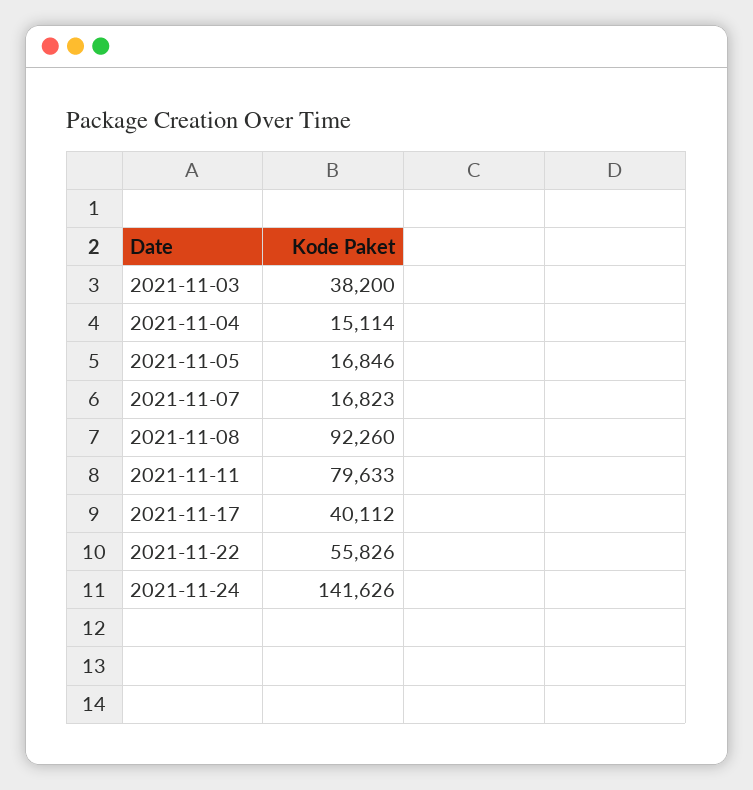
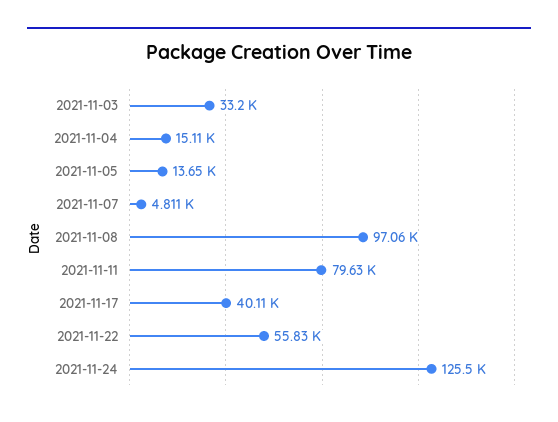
2021-11-03: 38200 -> 33200
2021-11-05: 16846 -> 13650
2021-11-07: 16823 -> 4811
2021-11-08: 92260 -> 97060
2021-11-24: 141626 -> 125500

